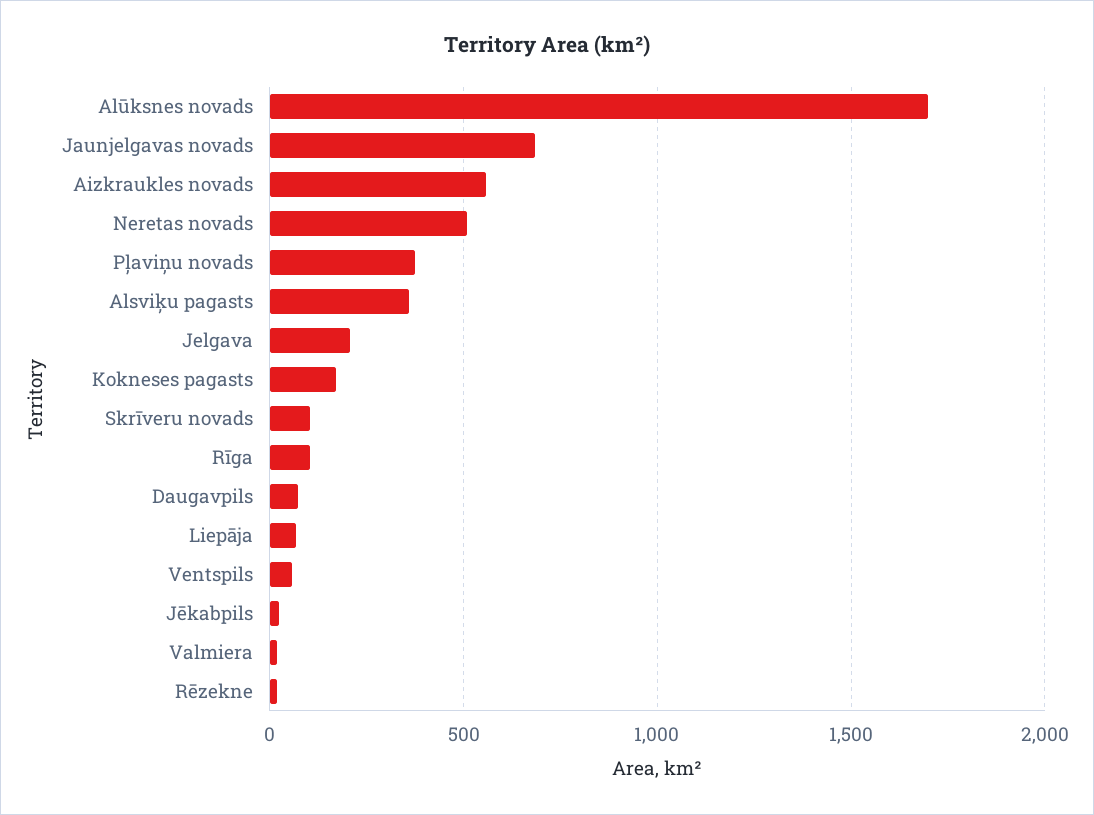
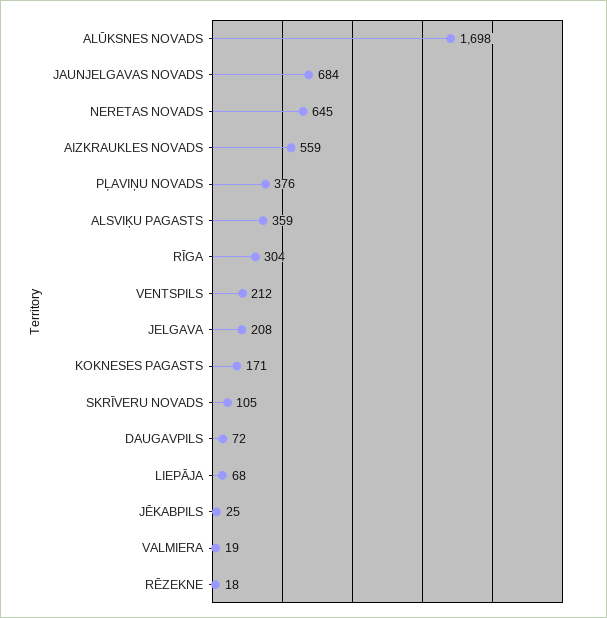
Neretas novads: 500 -> 645
Rīga: 100 -> 304
Ventspils: 50 -> 212

